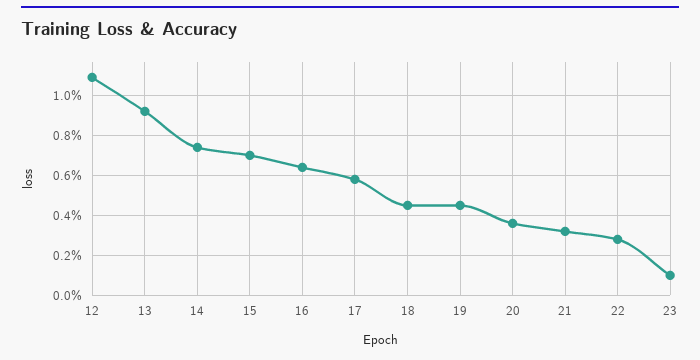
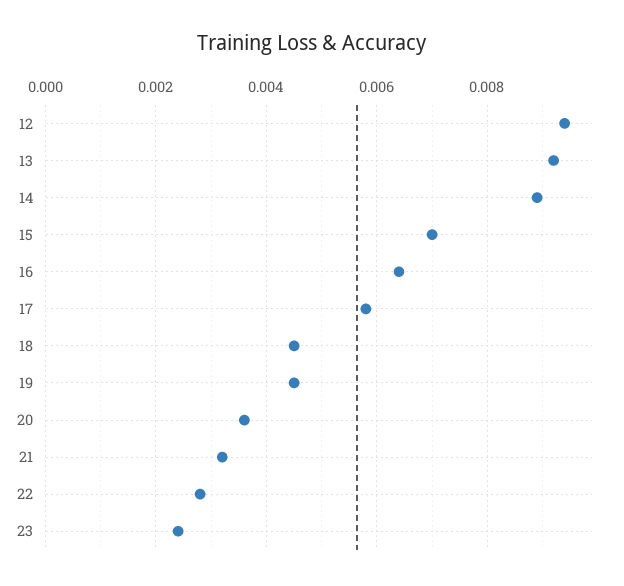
12: 0.011 -> 0.0095
14: 0.0075 -> 0.009
23: 0.001 -> 0.0025

